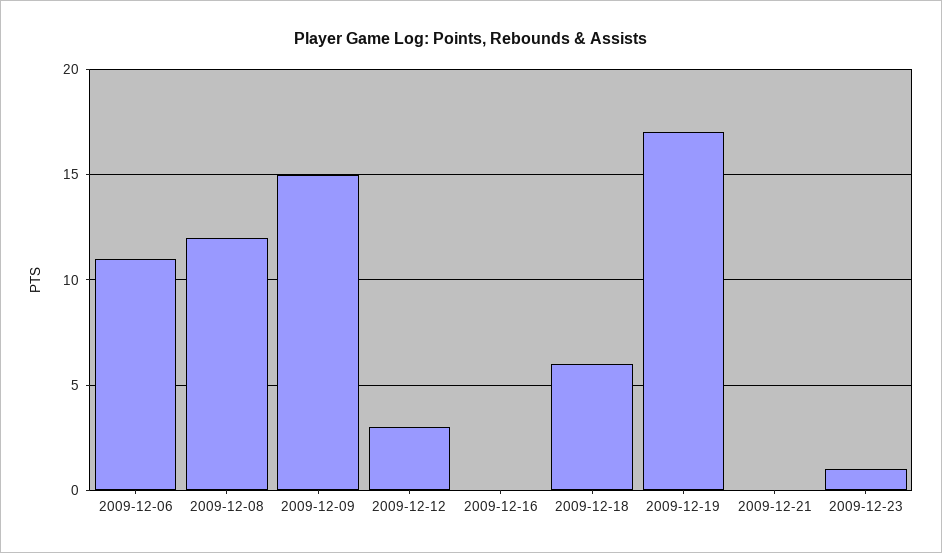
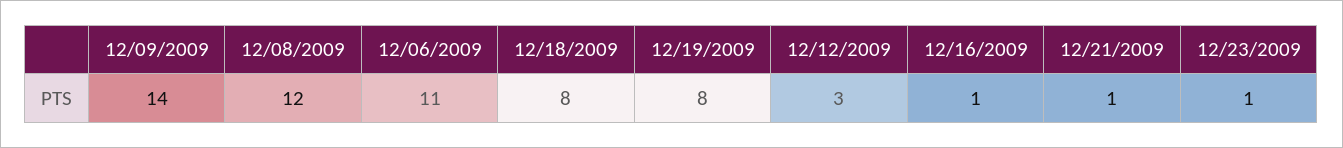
2009-12-09: 15 -> 14
2009-12-16: 0 -> 1
2009-12-18: 6 -> 8
2009-12-19: 17 -> 8
2009-12-21: 0 -> 1

